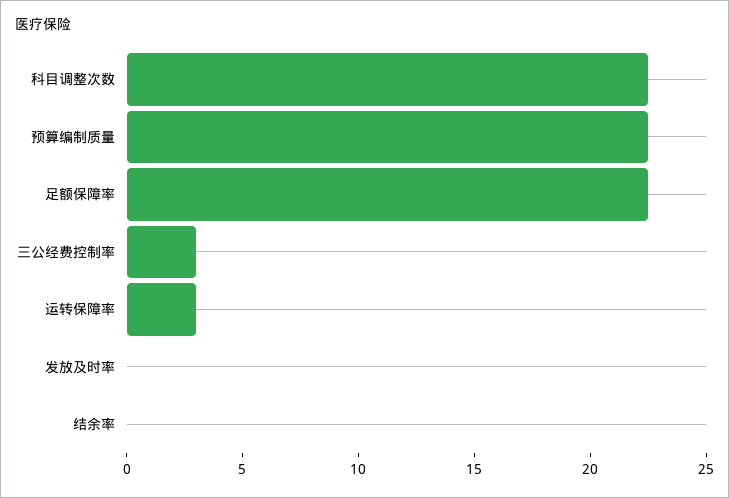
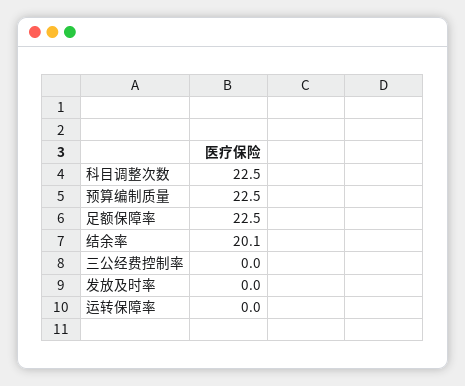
三公经费控制率: 3 -> 0
运转保障率: 3 -> 0
结余率: 0 -> 20.1

